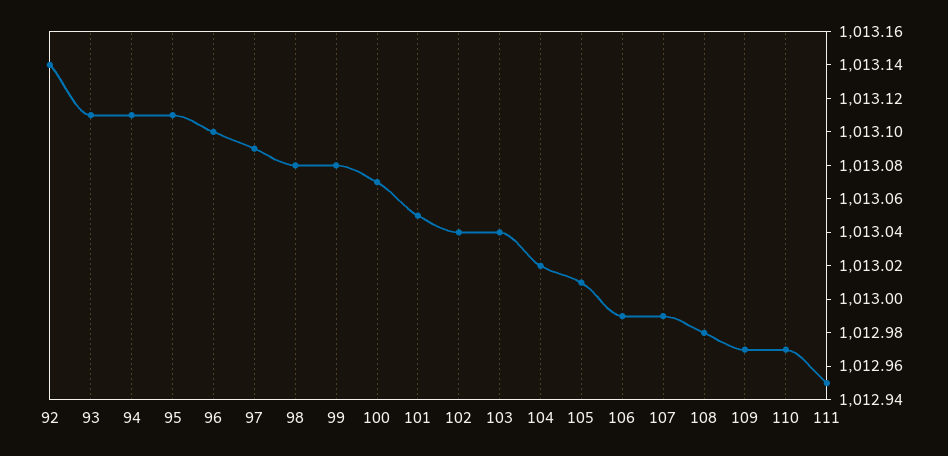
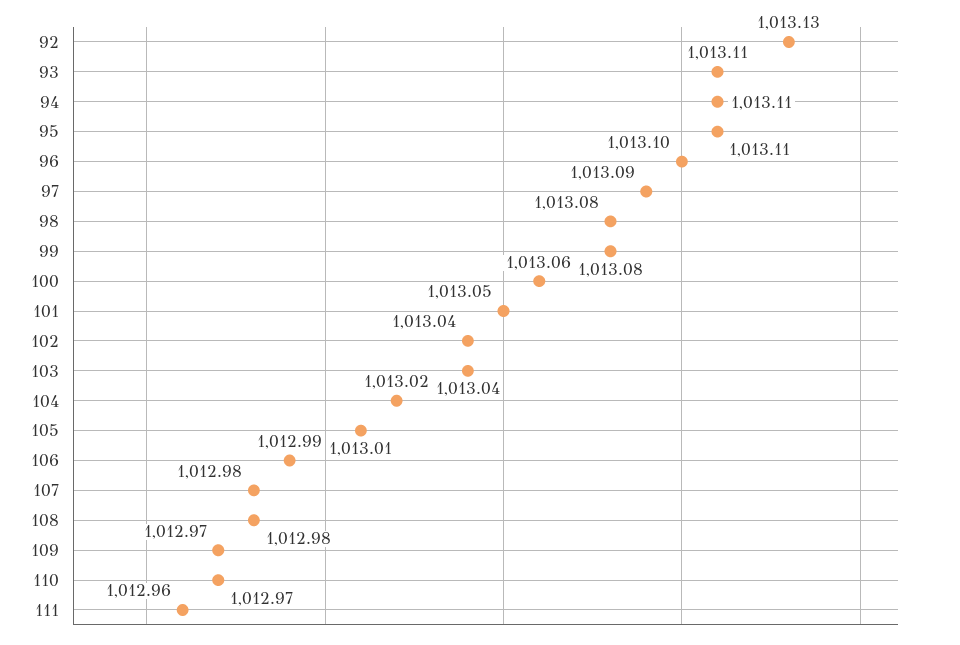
92: 1013.14 -> 1013.13
100: 1013.07 -> 1013.06
107: 1012.99 -> 1012.98
111: 1012.95 -> 1012.96

